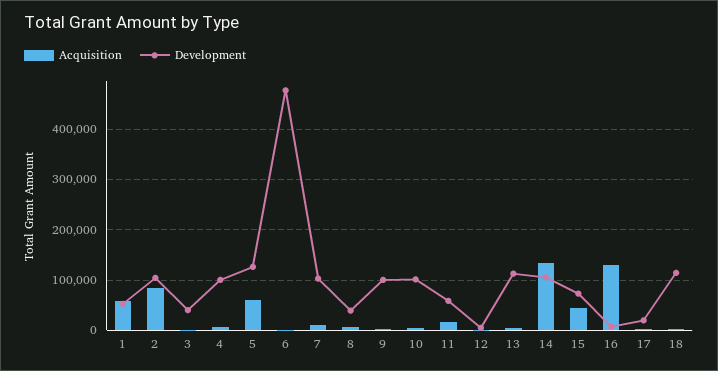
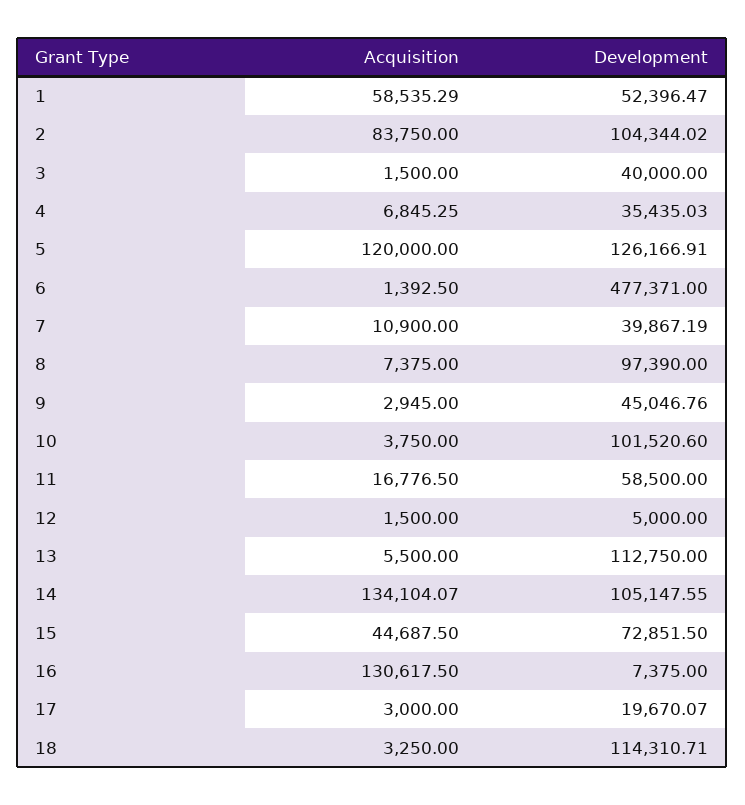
Development, 4: 100000 -> 35435.03
Acquisition, 5: 60000 -> 120000
Development, 7: 100000 -> 39867.19
Development, 8: 40000 -> 97390
Development, 9: 100000 -> 45046.76

